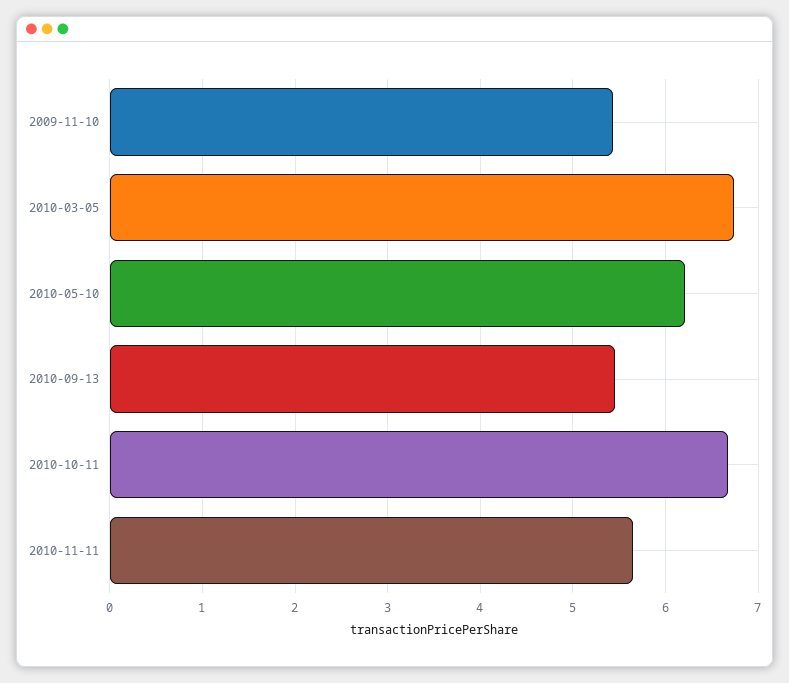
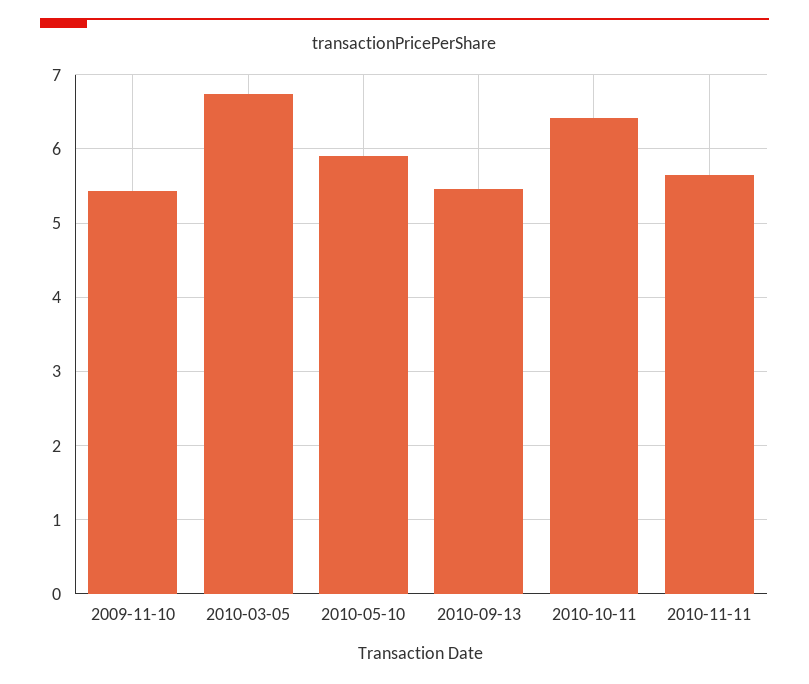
2010-05-10: 6.2 -> 5.9
2010-10-11: 6.7 -> 6.4

